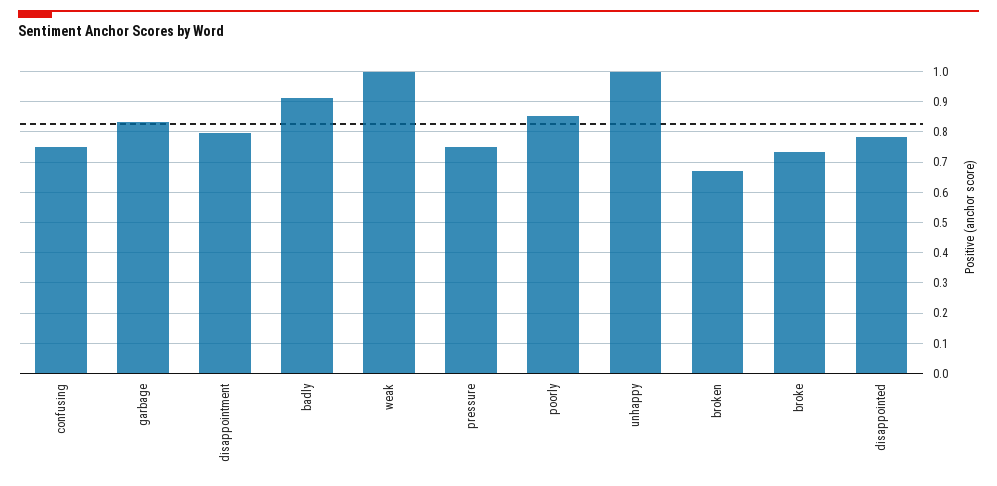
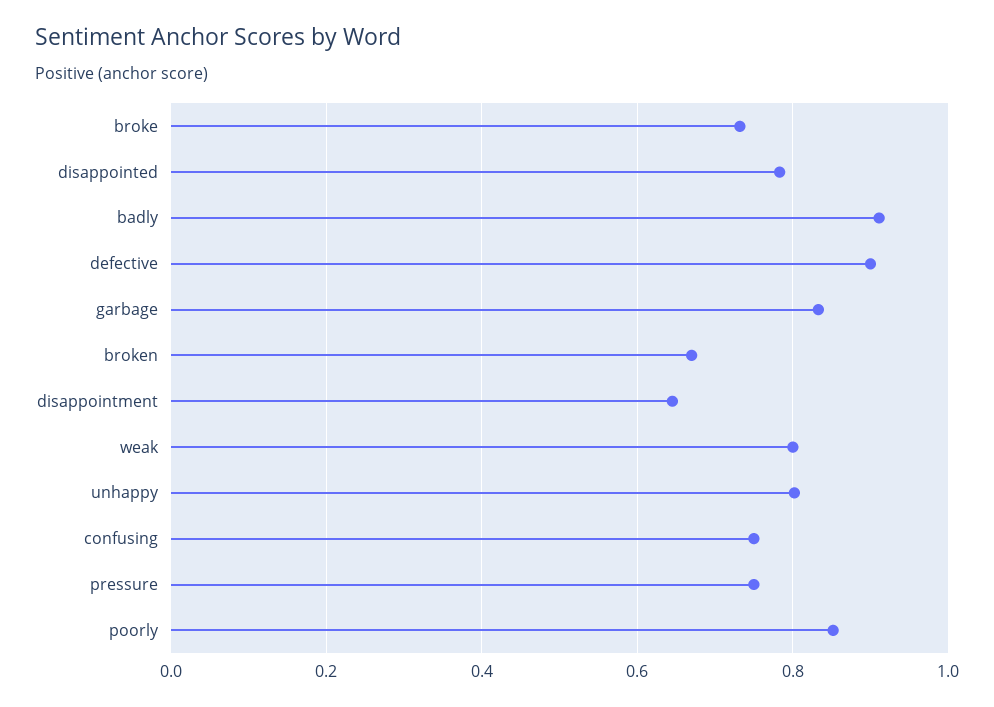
disappointment: 0.8 -> 0.64
weak: 1 -> 0.8
unhappy: 1 -> 0.8
defective: none -> 0.9

